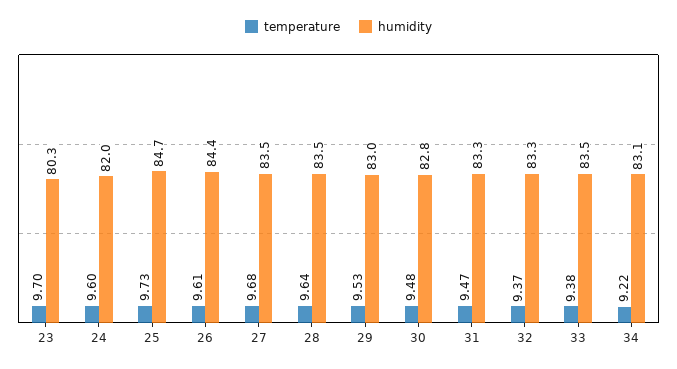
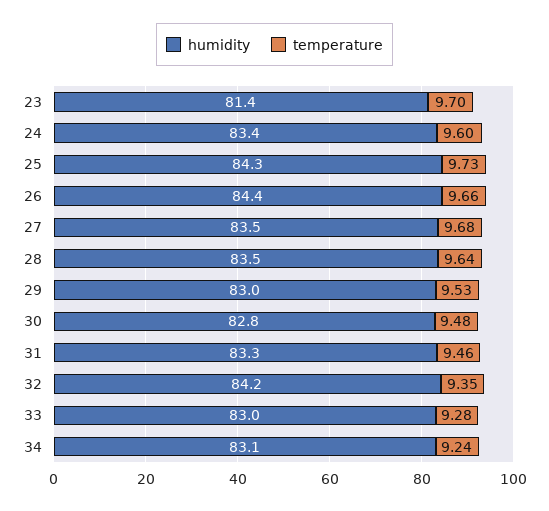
humidity, 23: 80.3 -> 81.4
humidity, 24: 82 -> 83.4
humidity, 25: 84.7 -> 84.3
temperature, 26: 9.61 -> 9.66
temperature, 31: 9.47 -> 9.46
temperature, 32: 9.37 -> 9.35
humidity, 32: 83.3 -> 84.2
temperature, 33: 9.38 -> 9.28
humidity, 33: 83.5 -> 83
temperature, 34: 9.22 -> 9.24

